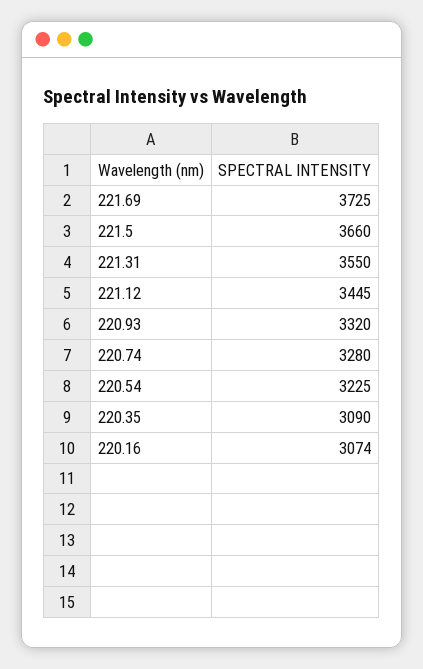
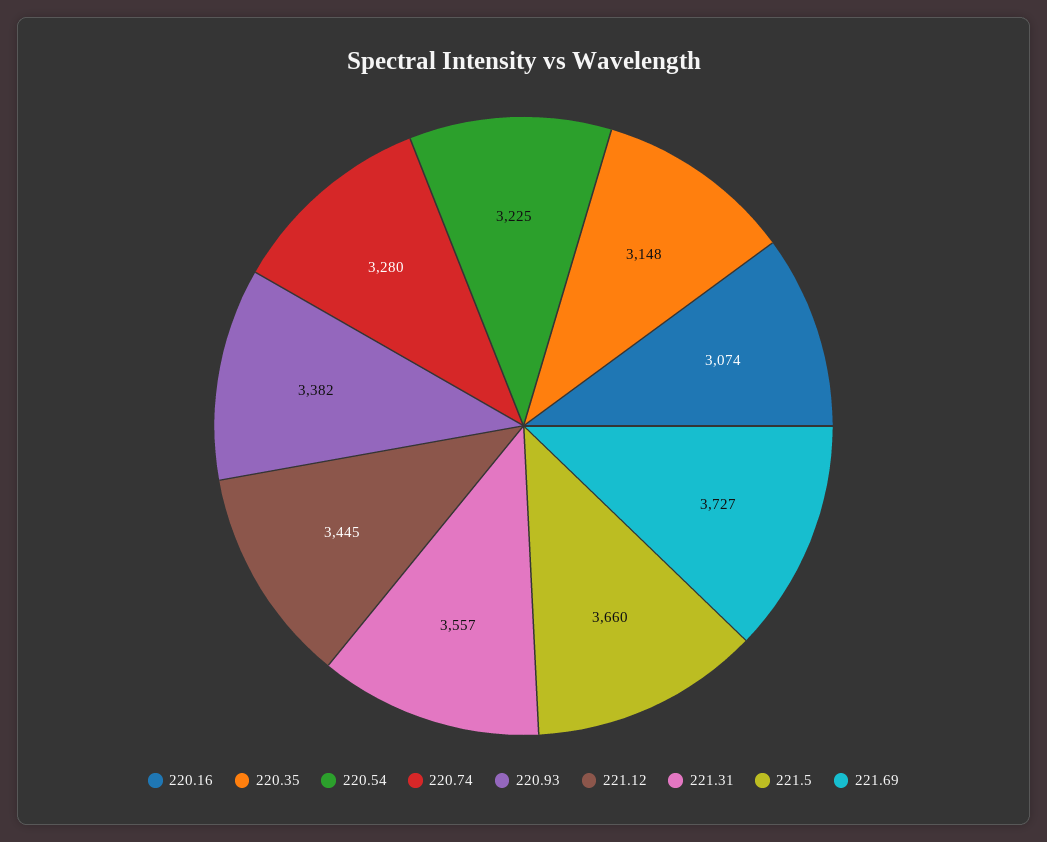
221.69: 3725 -> 3727
221.31: 3550 -> 3557
220.93: 3320 -> 3382
220.35: 3090 -> 3148

